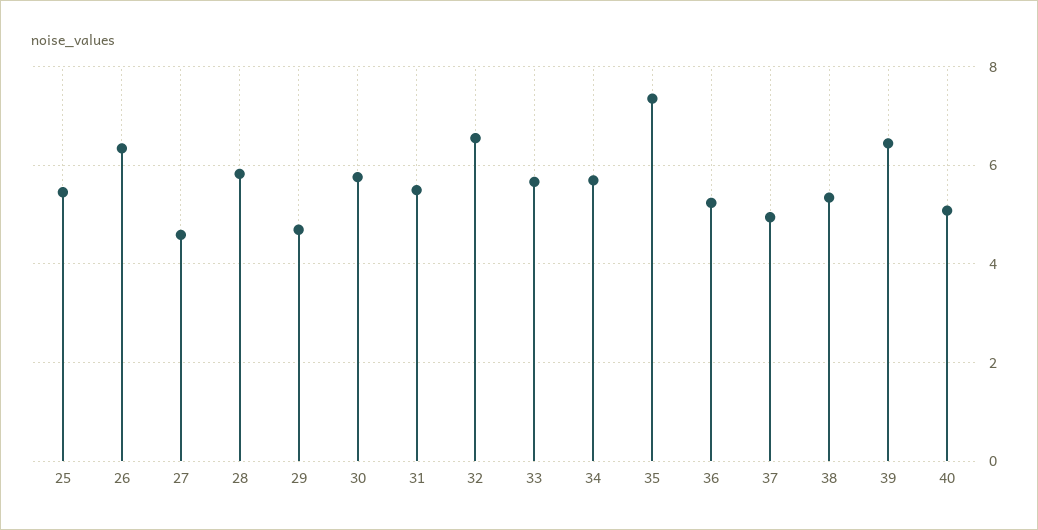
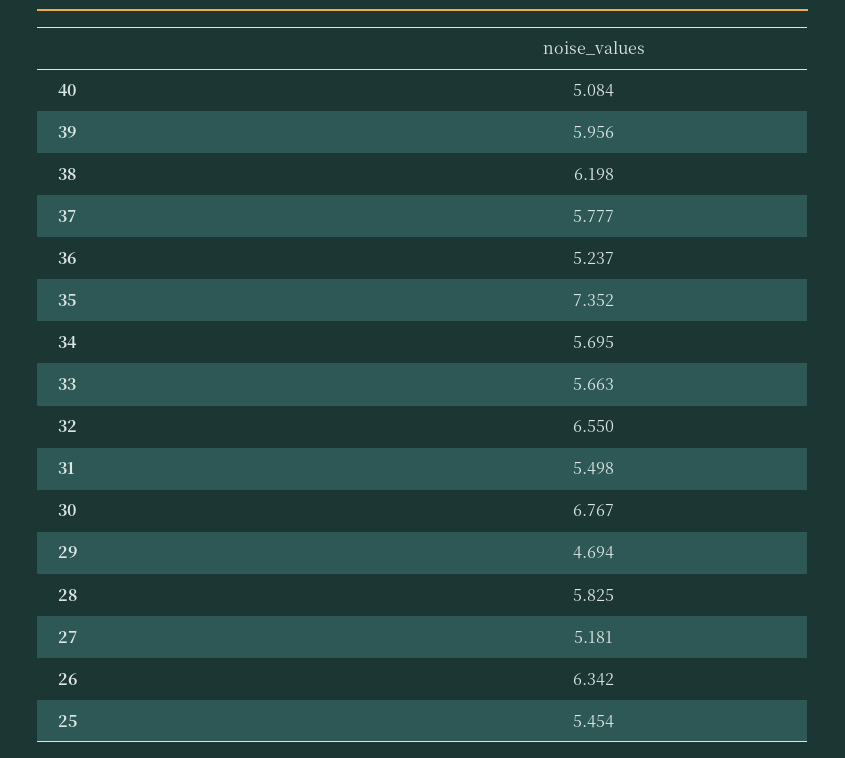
27: 4.6 -> 5.181
30: 5.8 -> 6.767
37: 5 -> 5.777
38: 5.4 -> 6.198
39: 6.4 -> 5.956

